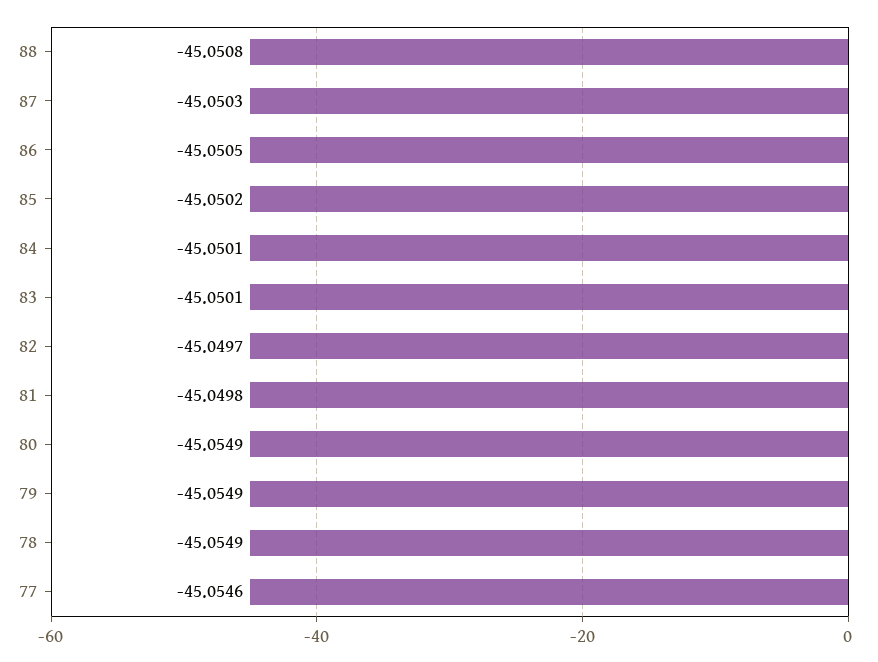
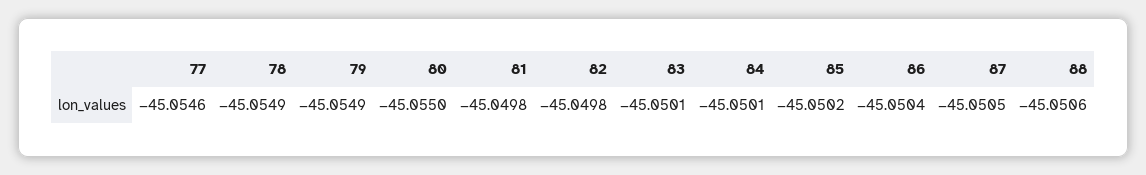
88: -45.0508 -> -45.0506
87: -45.0503 -> -45.0505
86: -45.0505 -> -45.0504
82: -45.0497 -> -45.0498
80: -45.0549 -> -45.055

